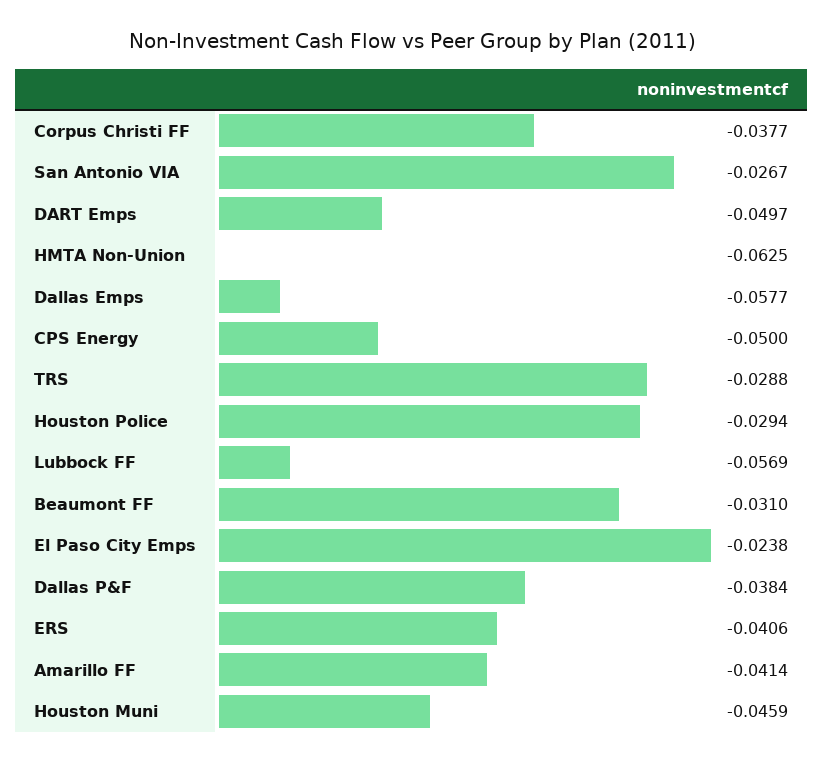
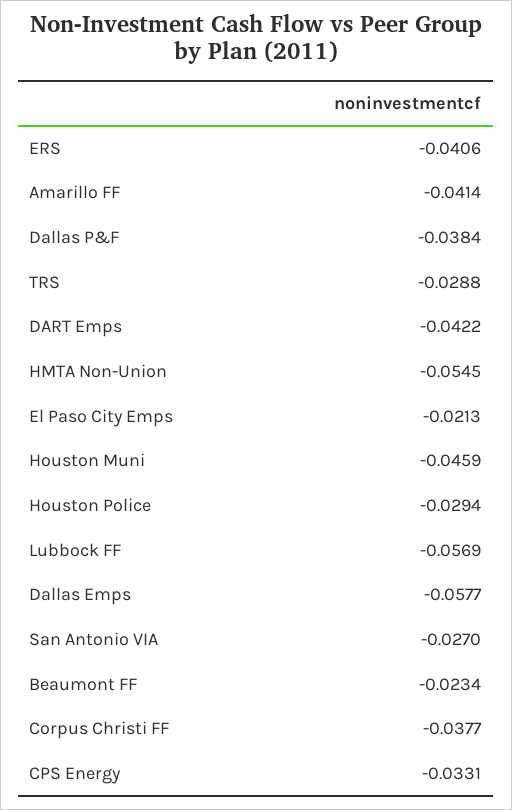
San Antonio VIA: -0.0267 -> -0.027
DART Emps: -0.0497 -> -0.0422
HMTA Non-Union: -0.0625 -> -0.0545
CPS Energy: -0.05 -> -0.0331
Beaumont FF: -0.031 -> -0.0234
El Paso City Emps: -0.0238 -> -0.0213

